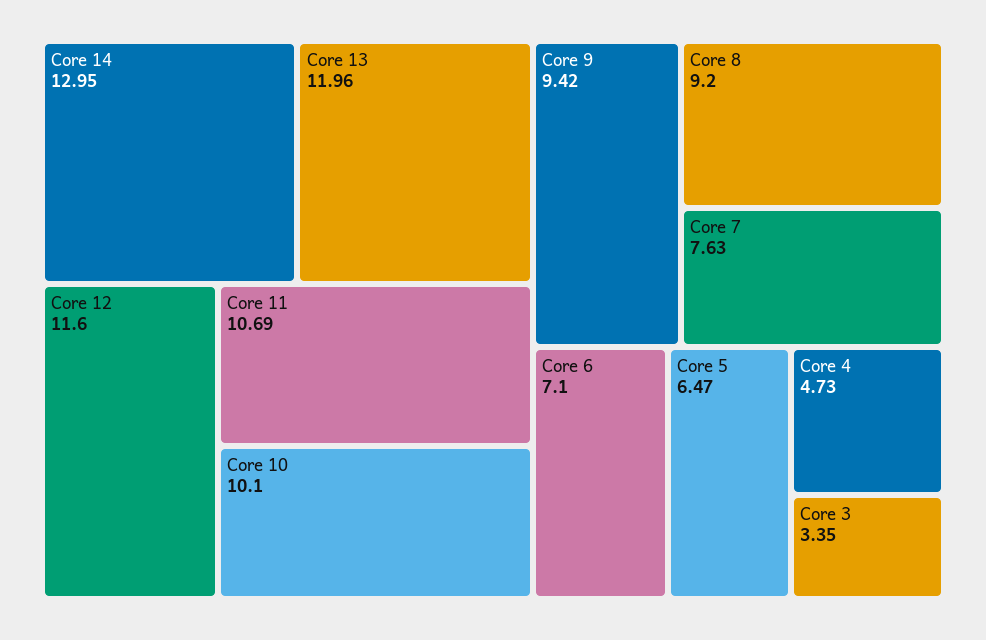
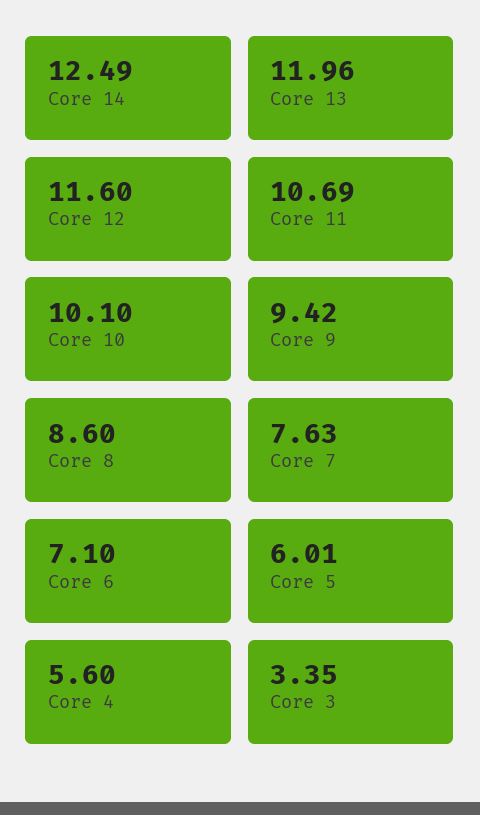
Core 14: 12.95 -> 12.49
Core 8: 9.2 -> 8.6
Core 5: 6.47 -> 6.01
Core 4: 4.73 -> 5.6

